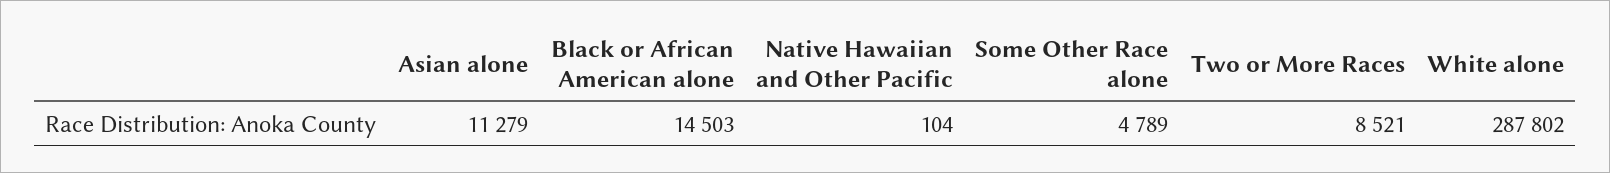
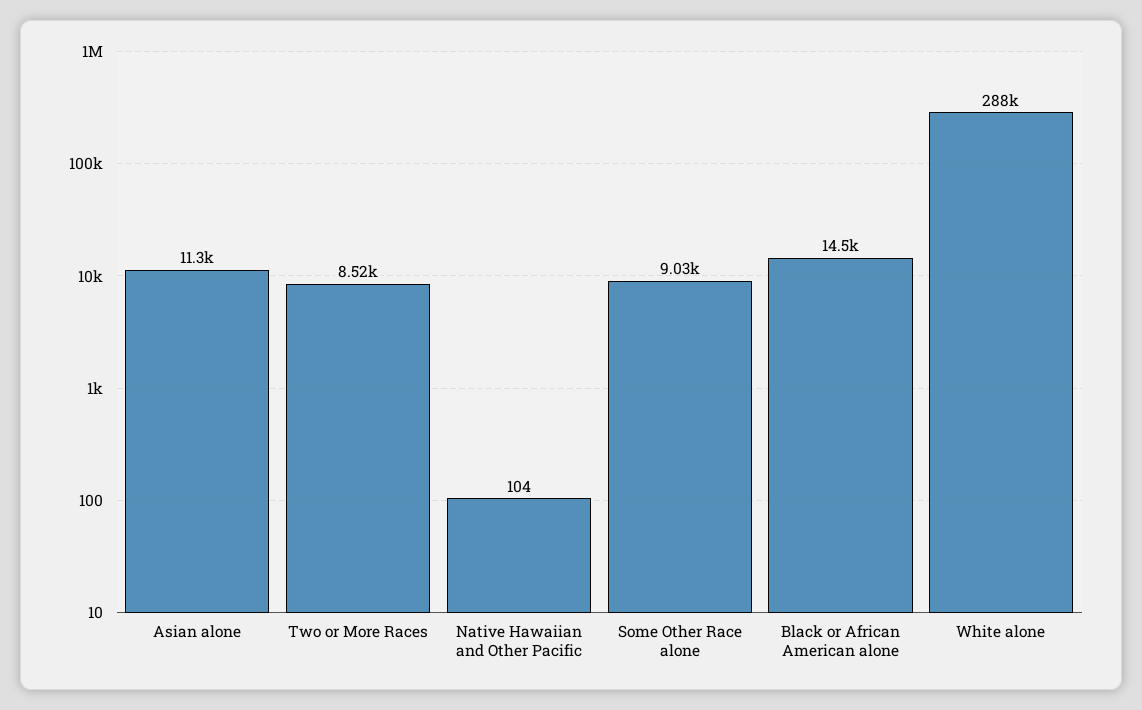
Some Other Race alone: 4789 -> 9030

